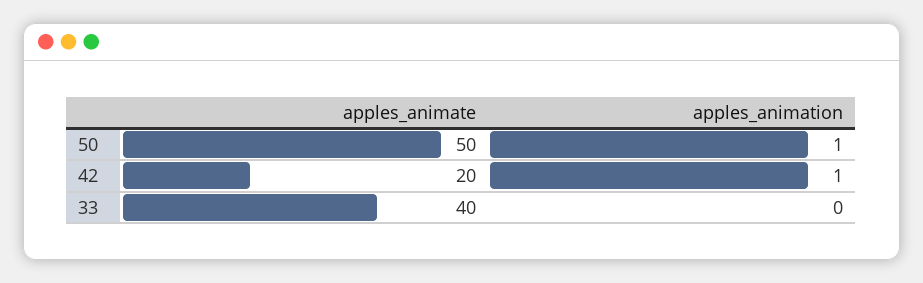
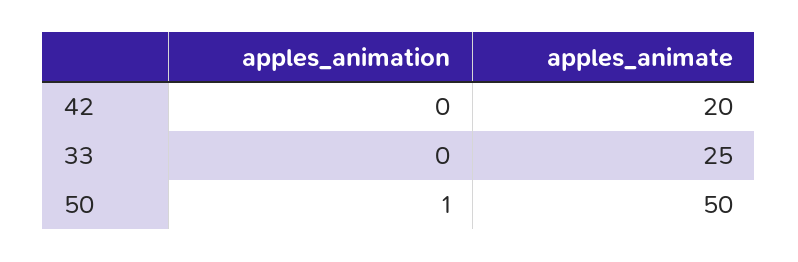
apples_animation, 42: 1 -> 0
apples_animate, 33: 40 -> 25

